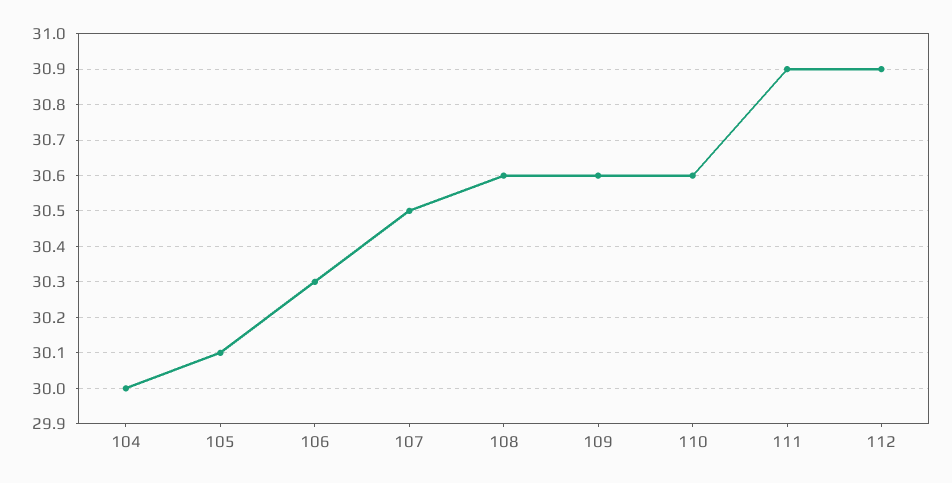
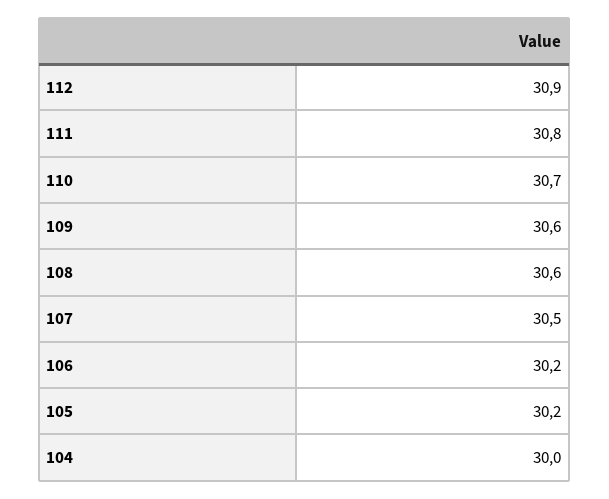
105: 30.1 -> 30.2
106: 30.3 -> 30.2
110: 30.6 -> 30.7
111: 30.9 -> 30.8

